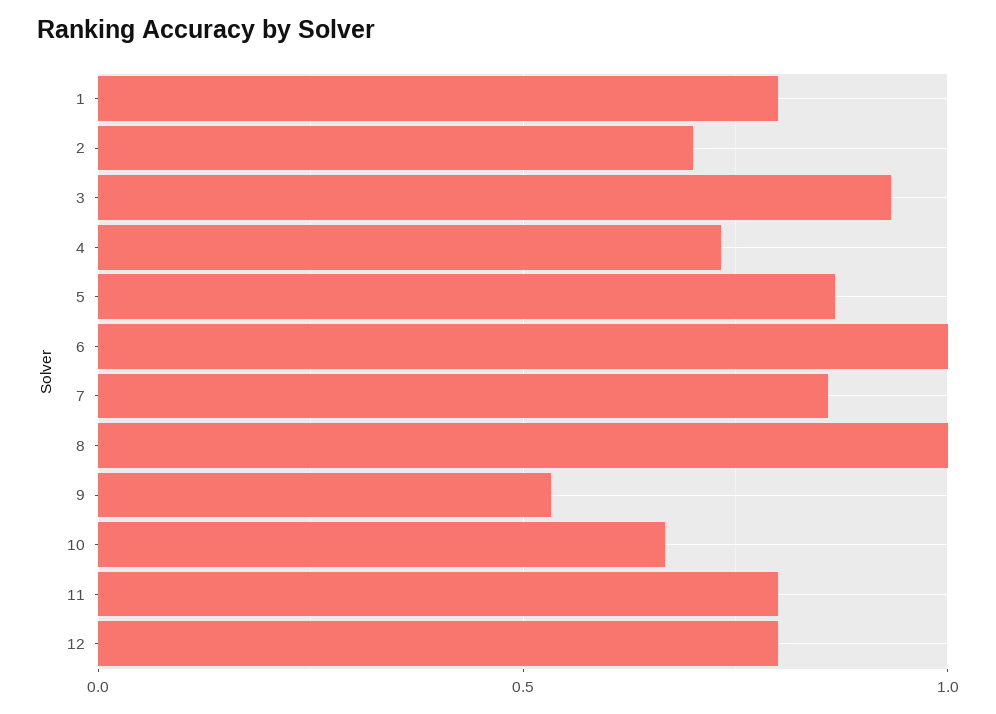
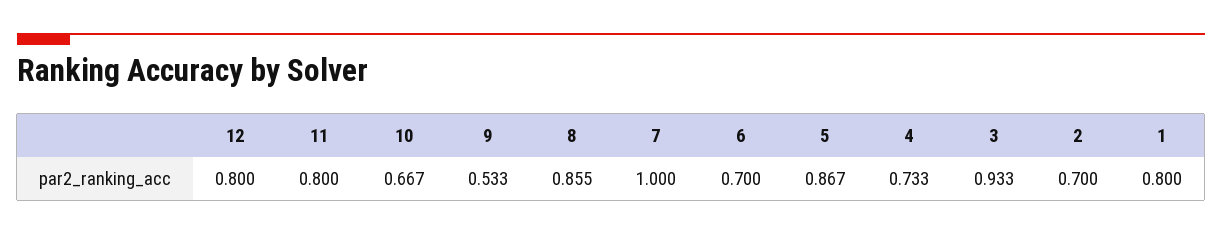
6: 1 -> 0.7
7: 0.85 -> 1
8: 1 -> 0.855

